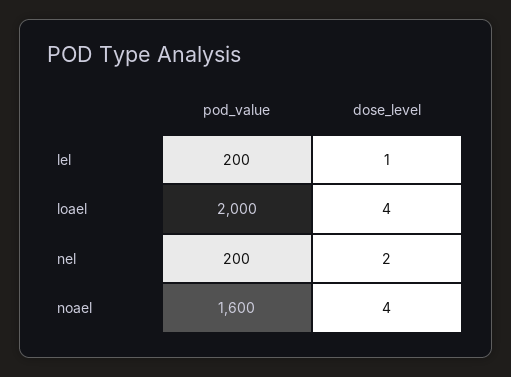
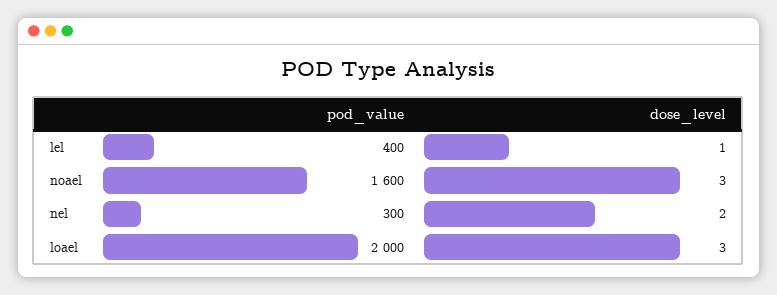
pod_value, lel: 200 -> 400
dose_level, loael: 4 -> 3
pod_value, nel: 200 -> 300
dose_level, noael: 4 -> 3

